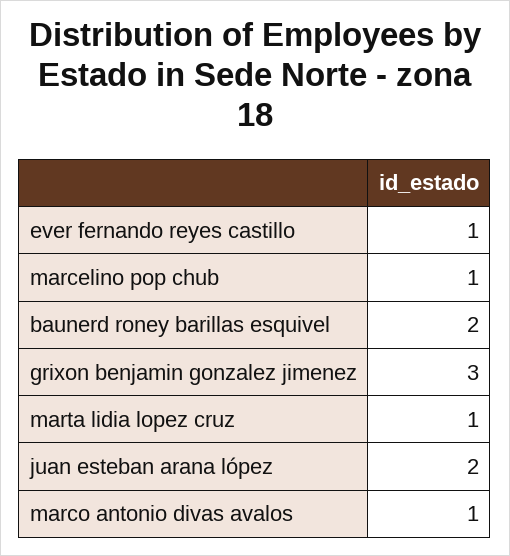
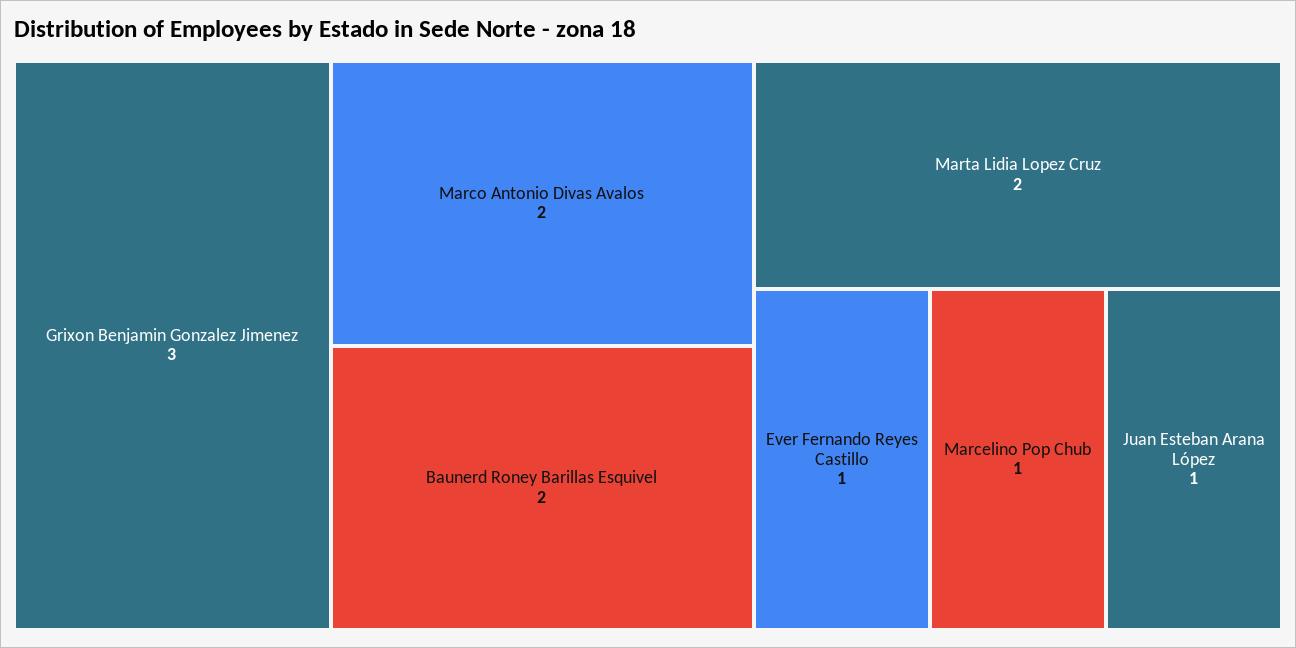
marta lidia lopez cruz: 1 -> 2
juan esteban arana lópez: 2 -> 1
marco antonio divas avalos: 1 -> 2

